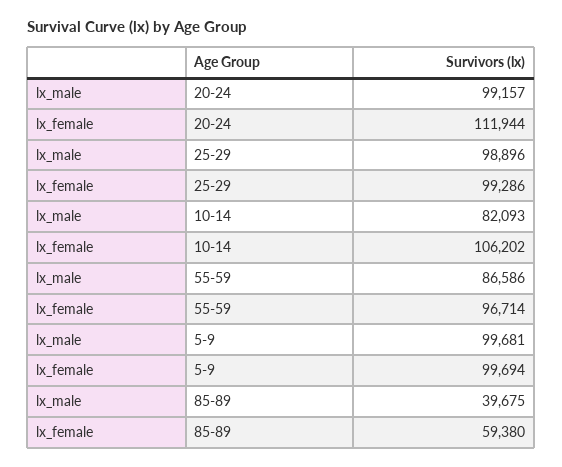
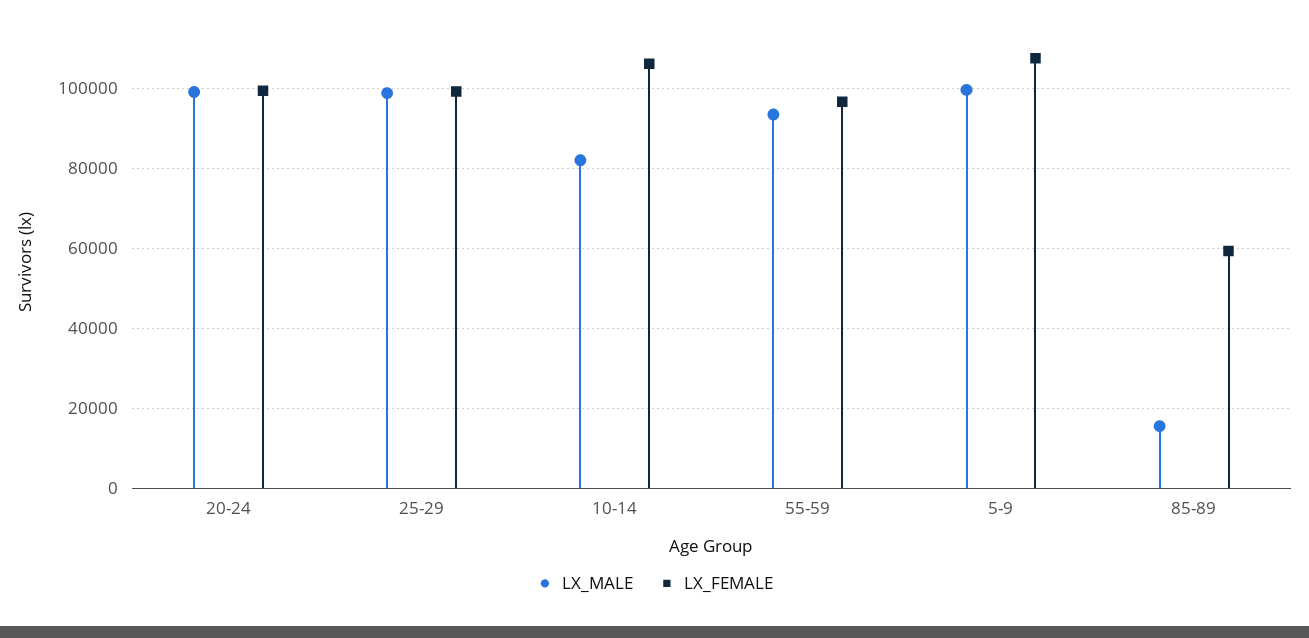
lx_female, 20-24: 111944 -> 100000
lx_male, 55-59: 86586 -> 94000
lx_female, 5-9: 99694 -> 108000
lx_male, 85-89: 39675 -> 16000

